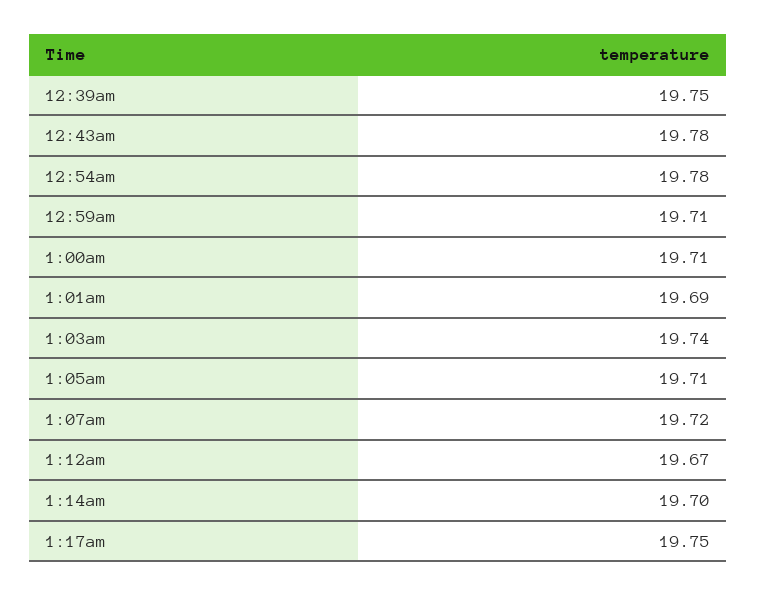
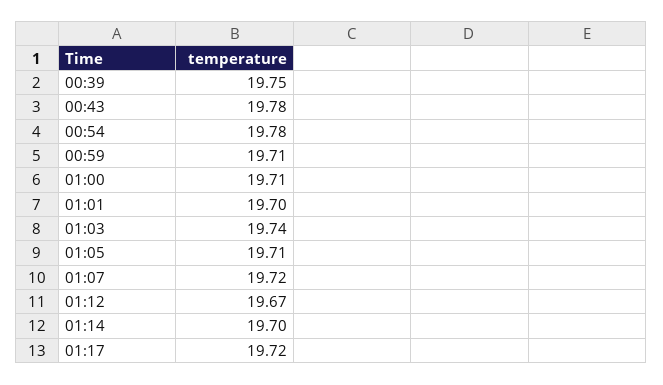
1:01am: 19.69 -> 19.7
1:17am: 19.75 -> 19.72

